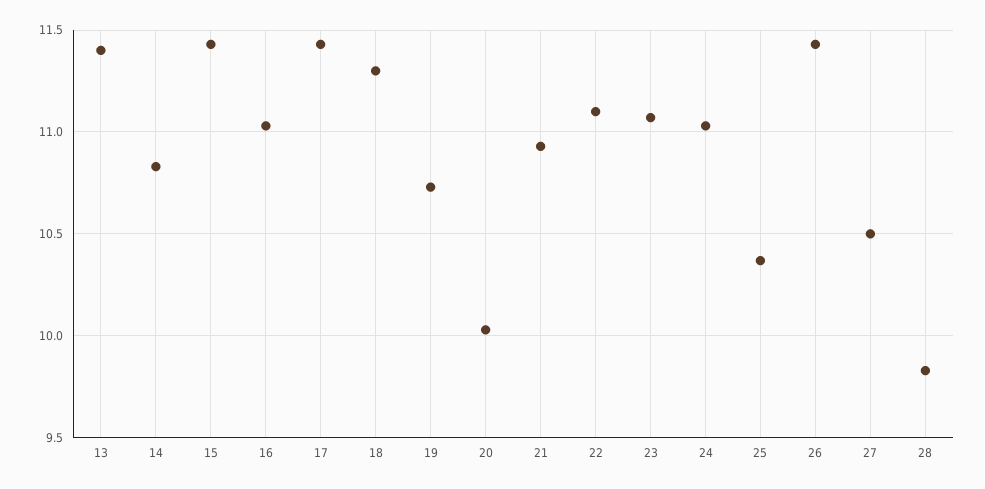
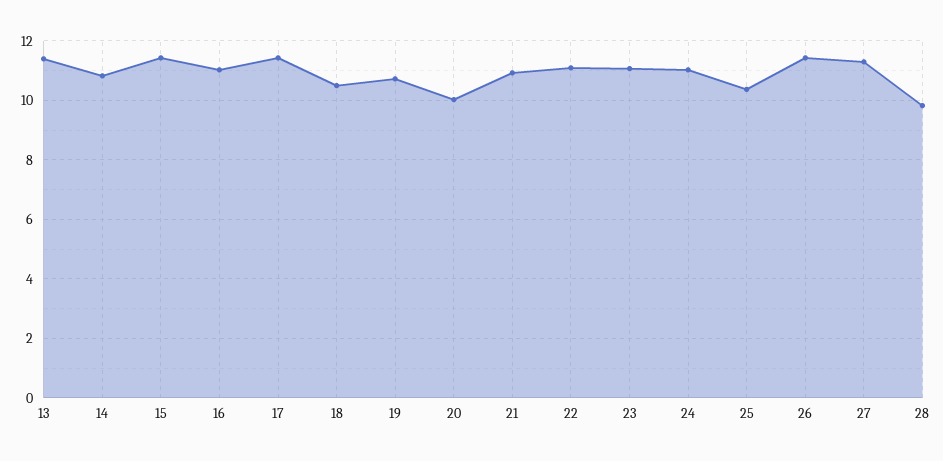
18: 11.3 -> 10.5
27: 10.5 -> 11.25

